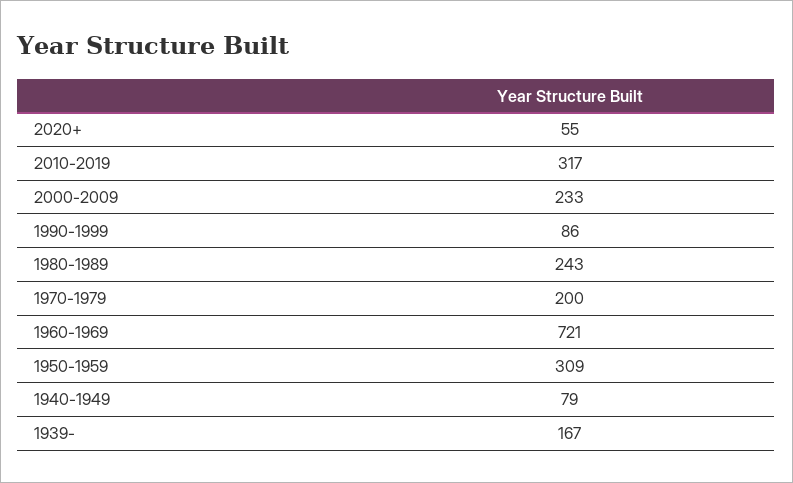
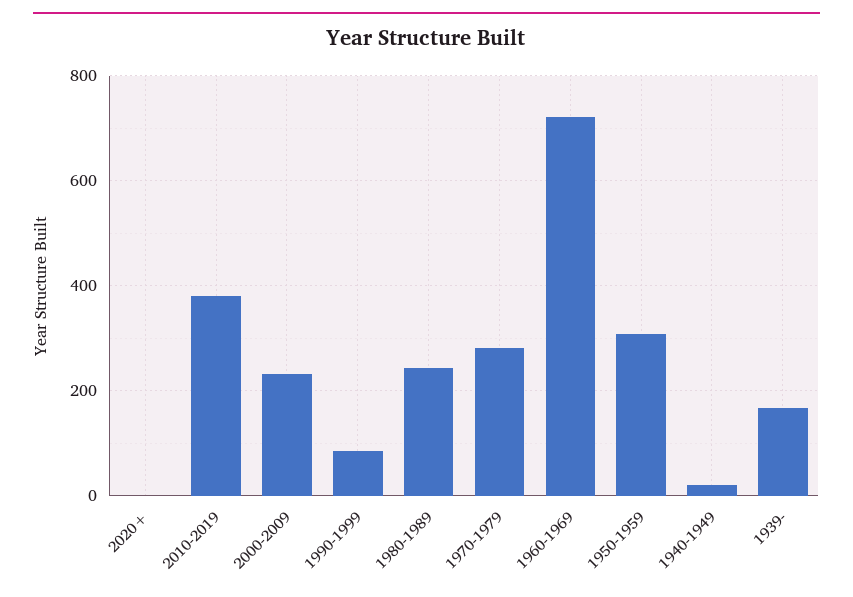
2020+: 55 -> 0
2010-2019: 317 -> 380
1970-1979: 200 -> 280
1940-1949: 79 -> 20

